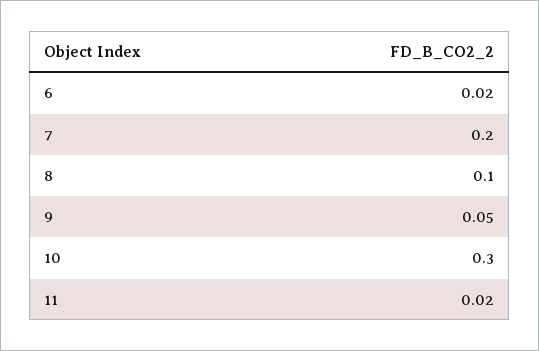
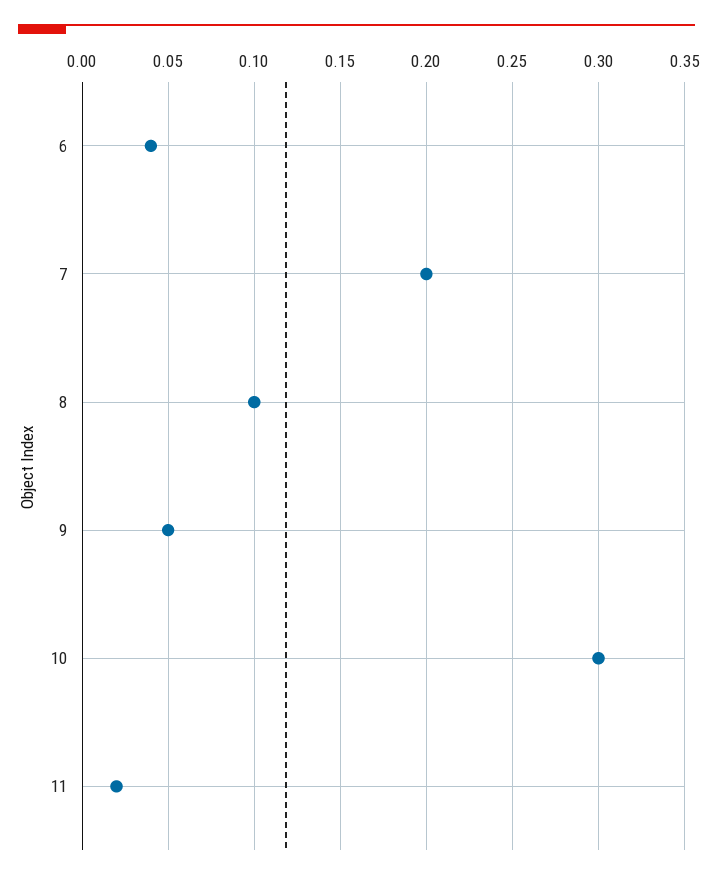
6: 0.02 -> 0.04

